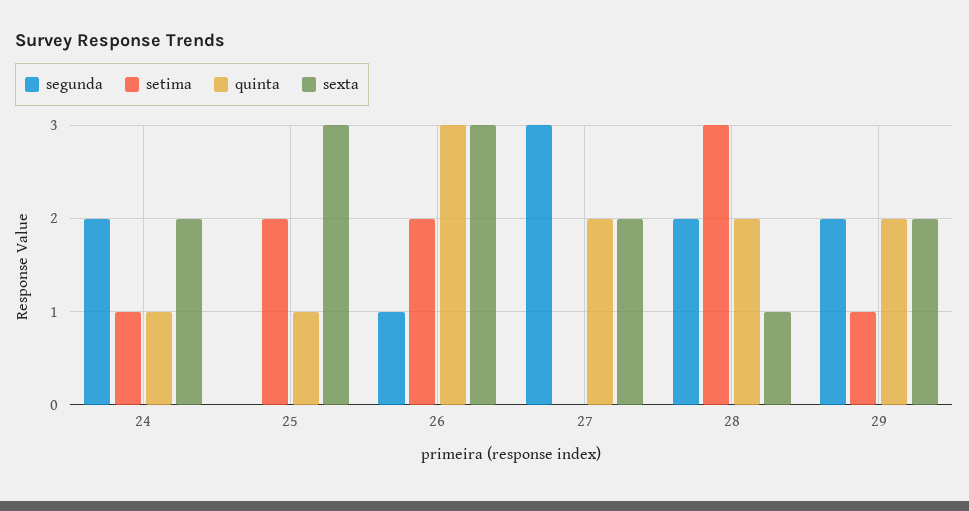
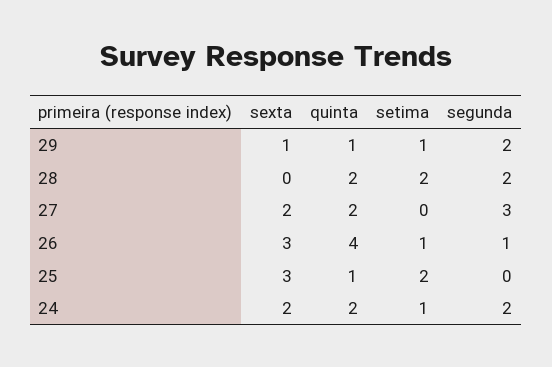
quinta, 24: 1 -> 2
setima, 26: 2 -> 1
quinta, 26: 3 -> 4
setima, 28: 3 -> 2
sexta, 28: 1 -> 0
quinta, 29: 2 -> 1
sexta, 29: 2 -> 1

